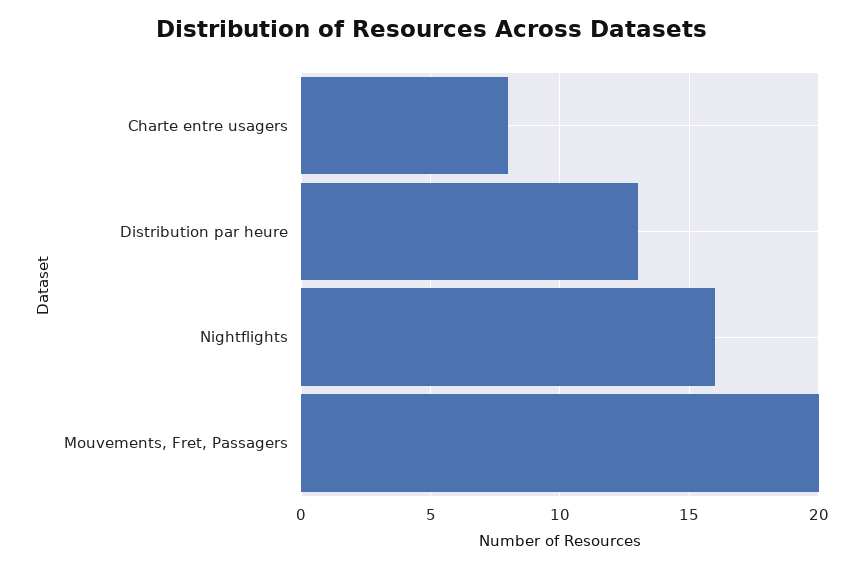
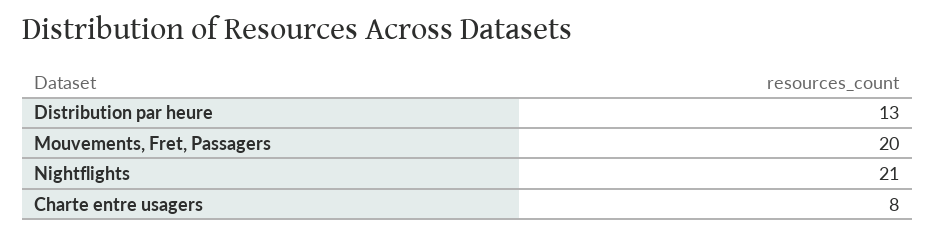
Nightflights: 16 -> 21

